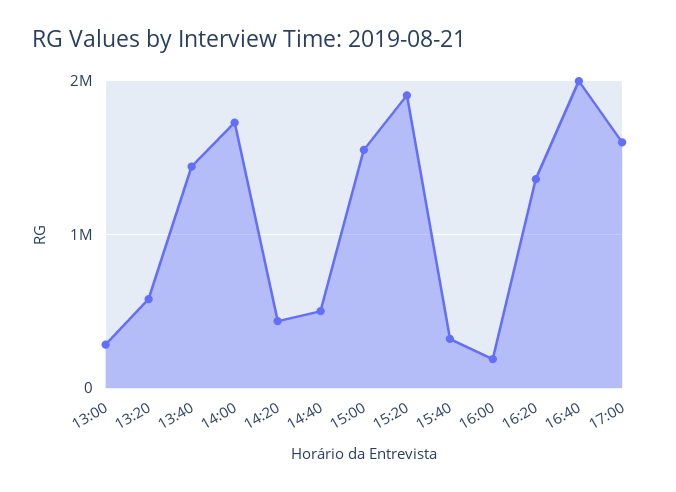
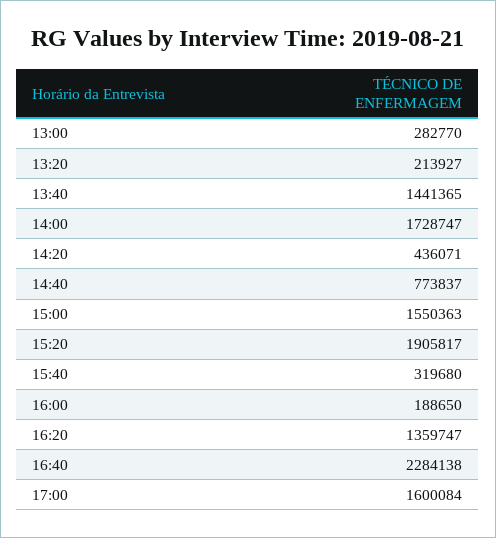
13:20: 600000 -> 213927
14:40: 500000 -> 773837
16:40: 2000000 -> 2284138

